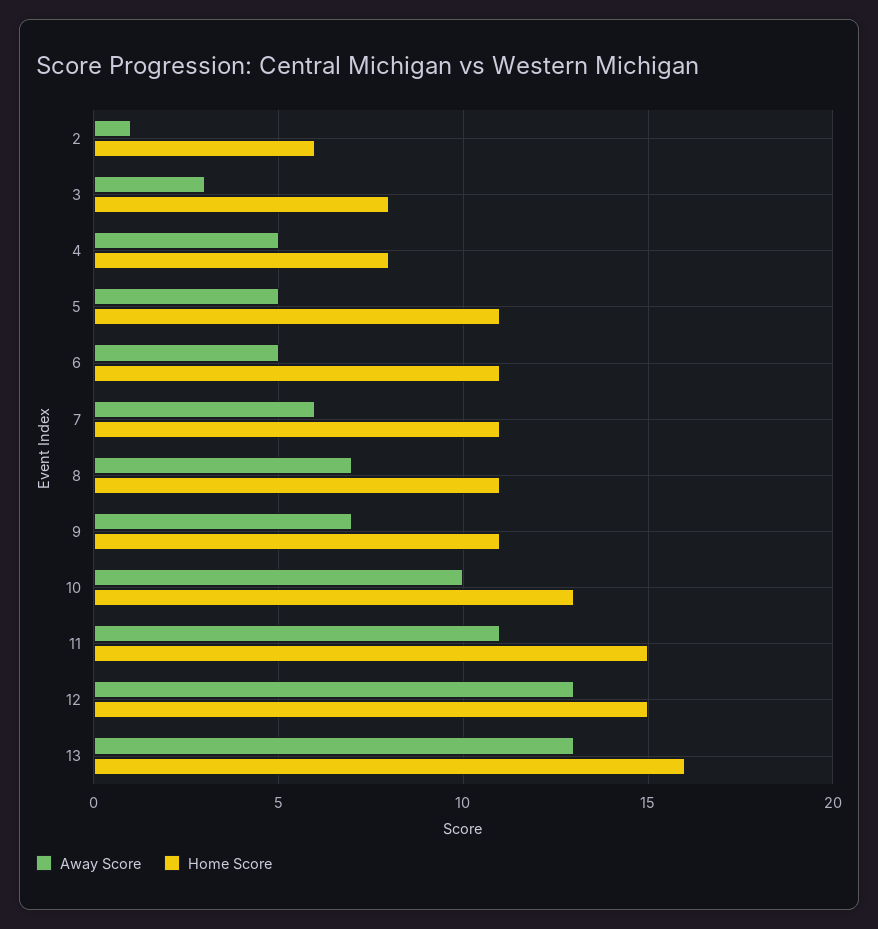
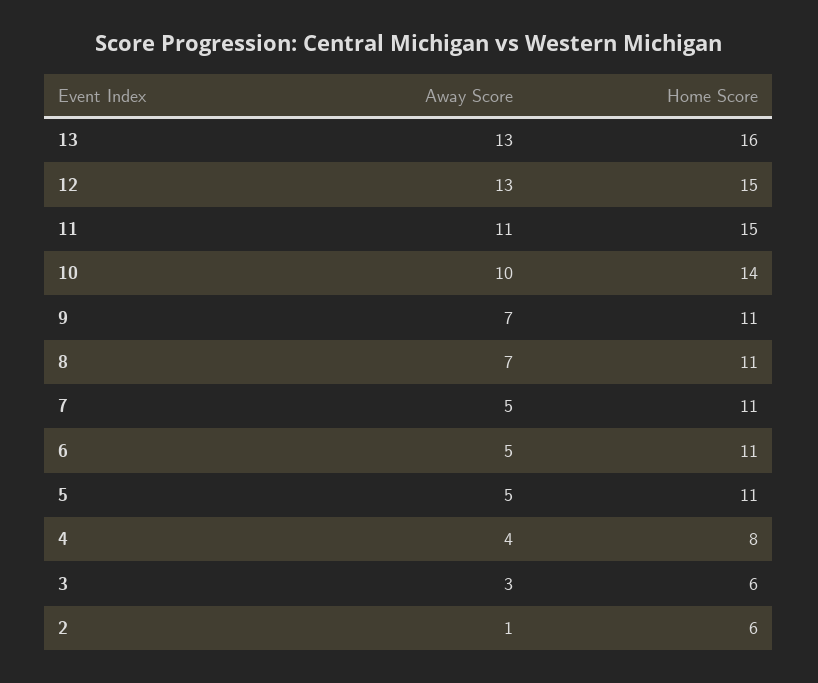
Home Score, 3: 8 -> 6
Away Score, 4: 5 -> 4
Away Score, 7: 6 -> 5
Home Score, 10: 13 -> 14

